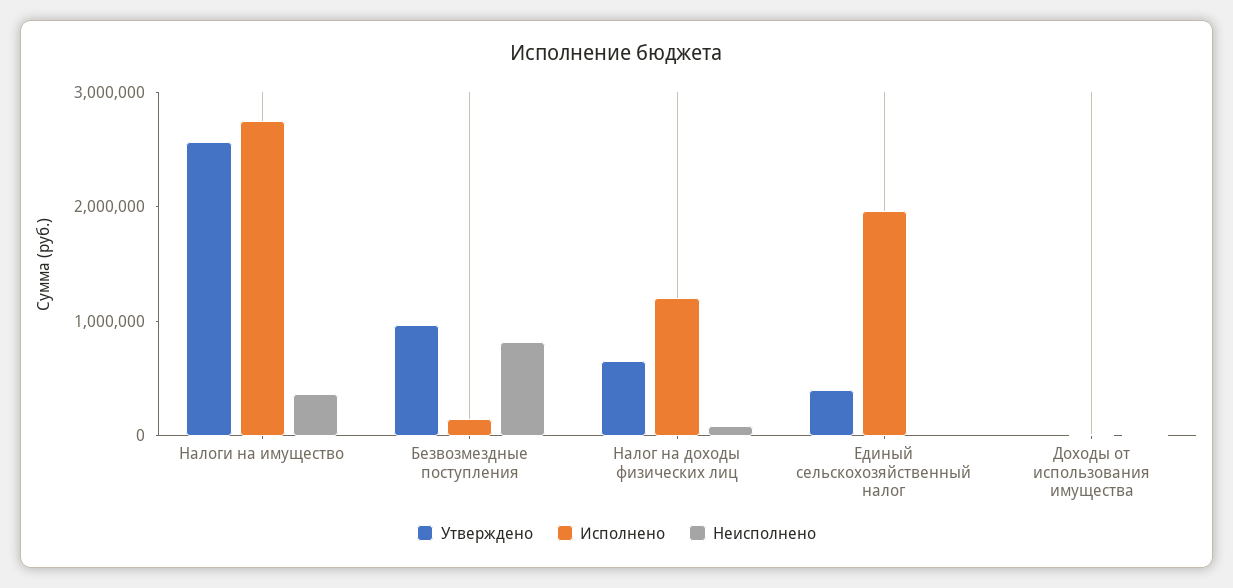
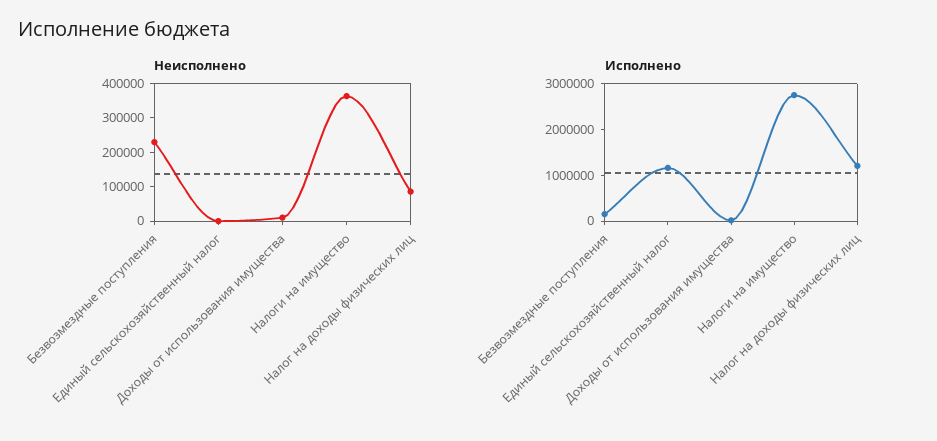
Утверждено, Налоги на имущество: 2600000 -> none
Утверждено, Безвозмездные поступления: 1000000 -> none
Неисполнено, Безвозмездные поступления: 800000 -> 225000
Утверждено, Налог на доходы физических лиц: 600000 -> none
Утверждено, Единый сельскохозяйственный налог: 400000 -> none
Исполнено, Единый сельскохозяйственный налог: 2000000 -> 1200000
Утверждено, Доходы от использования имущества: 0 -> none

